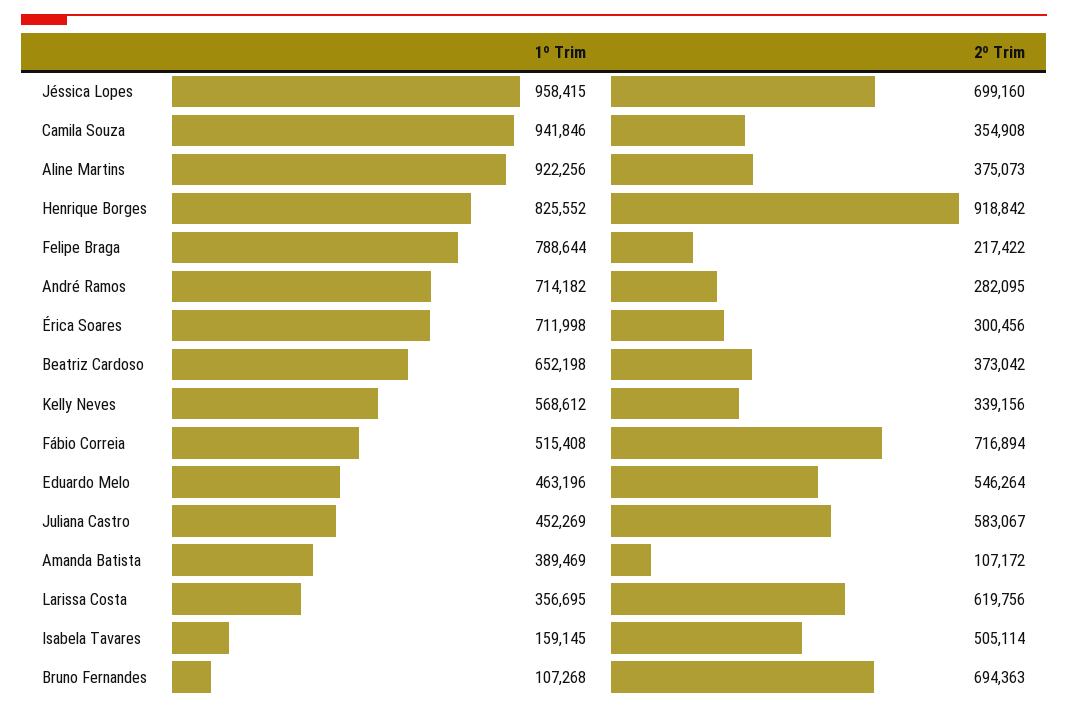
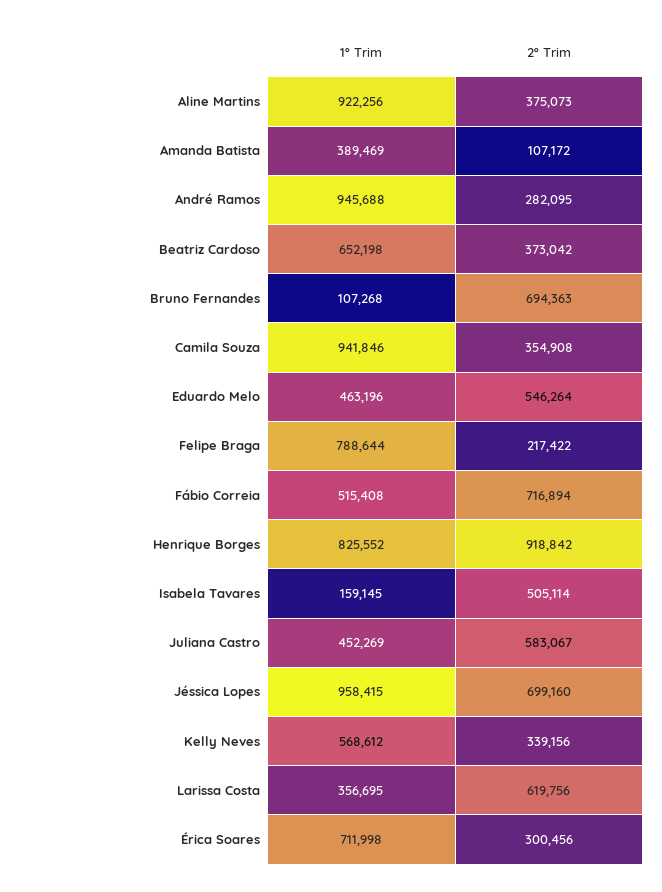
1º Trim, André Ramos: 714182 -> 945688

